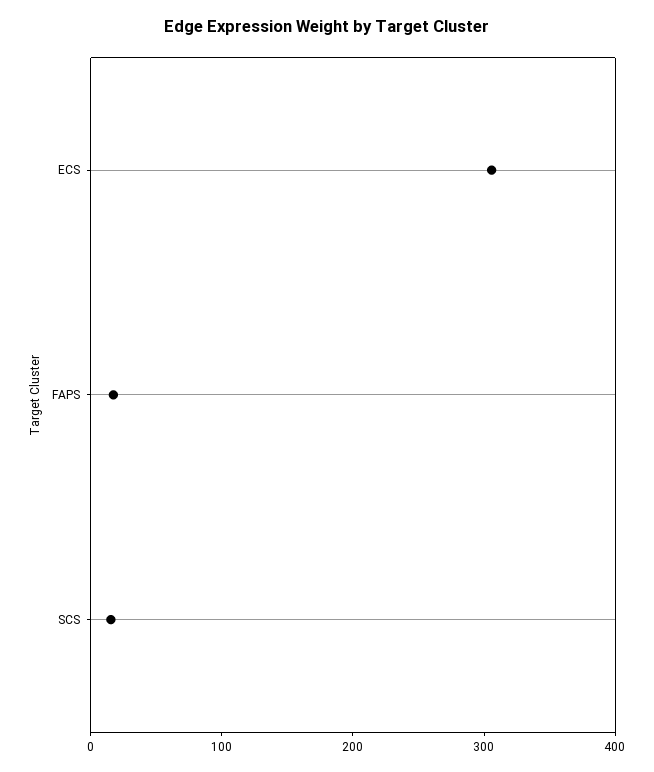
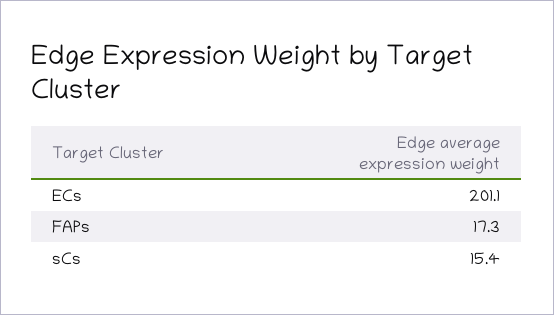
ECS: 300 -> 201.1

